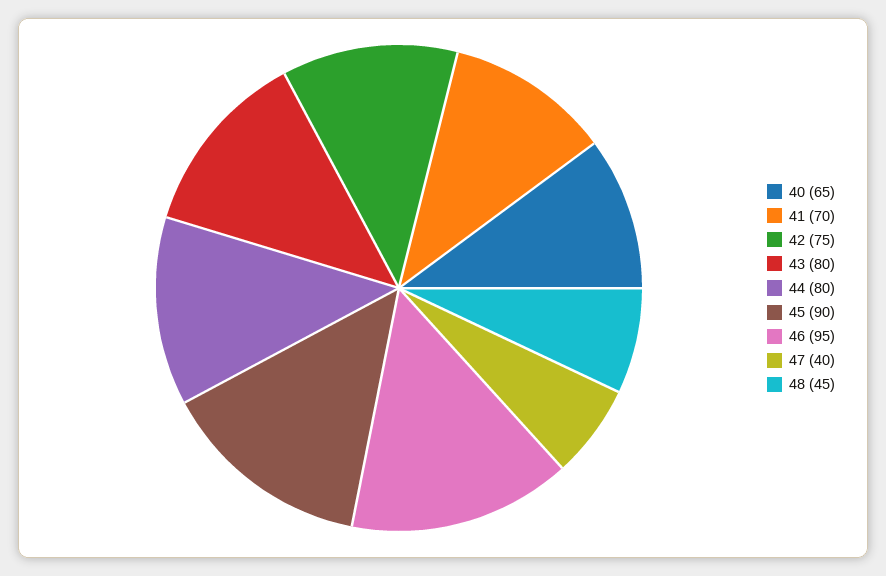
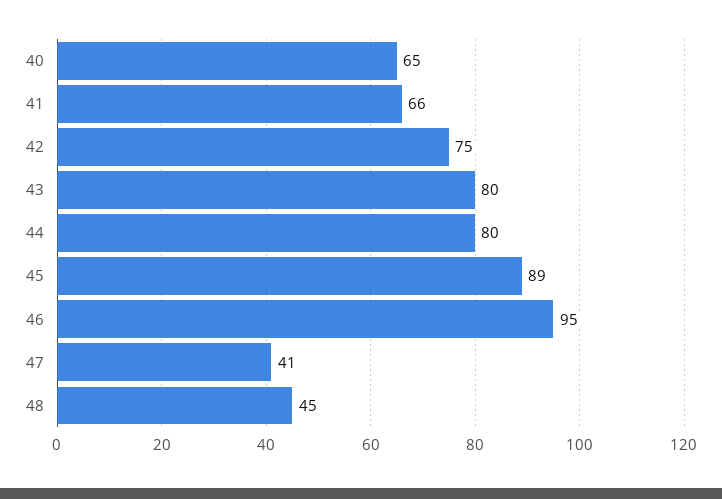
41: 70 -> 66
45: 90 -> 89
47: 40 -> 41

